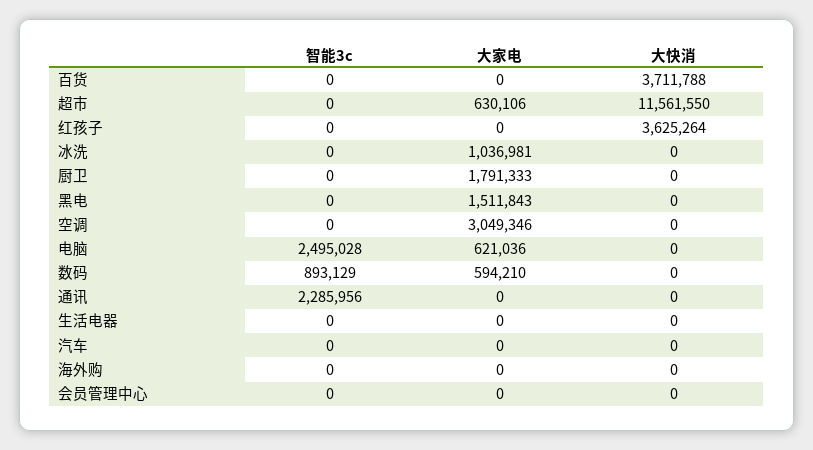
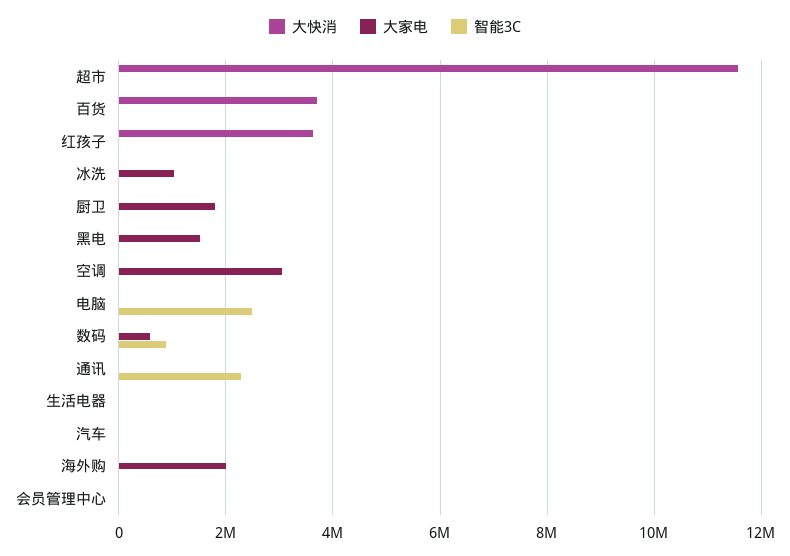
大家电, 超市: 630106 -> 0
大家电, 电脑: 621036 -> 0
大家电, 海外购: 0 -> 2000000

